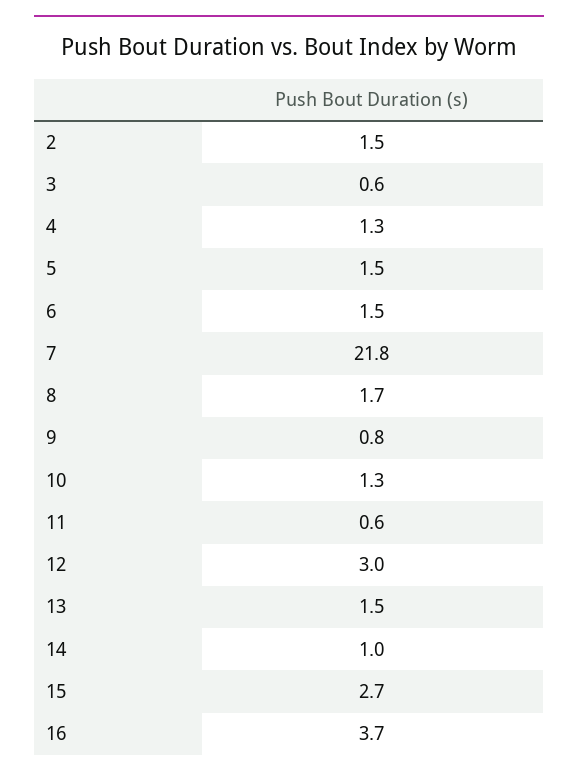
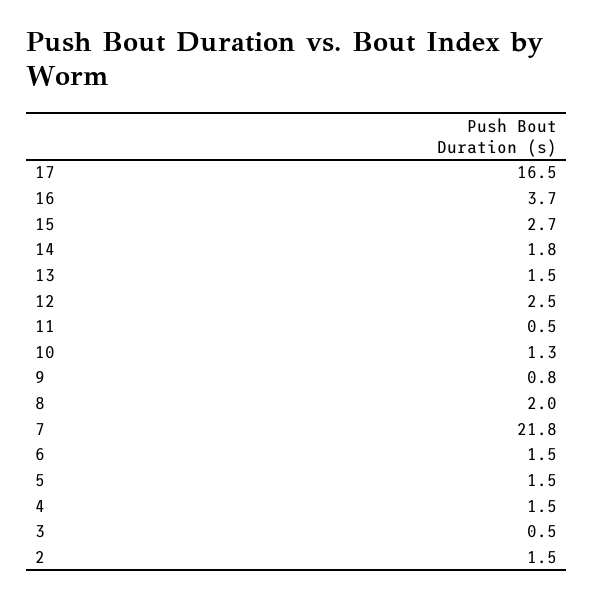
3: 0.6 -> 0.5
4: 1.3 -> 1.5
8: 1.7 -> 2
11: 0.6 -> 0.5
12: 3 -> 2.5
14: 1 -> 1.8
17: none -> 16.5

